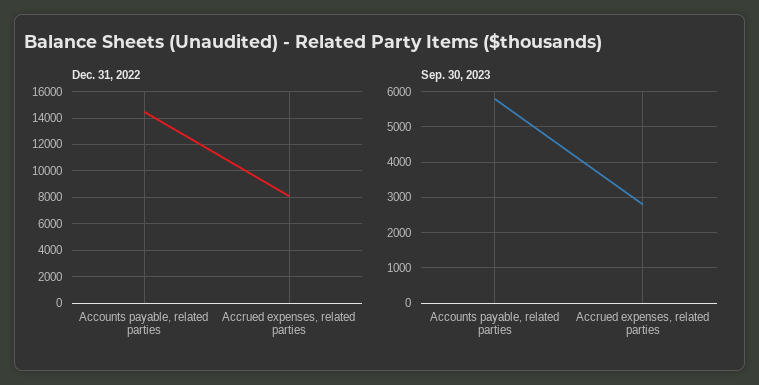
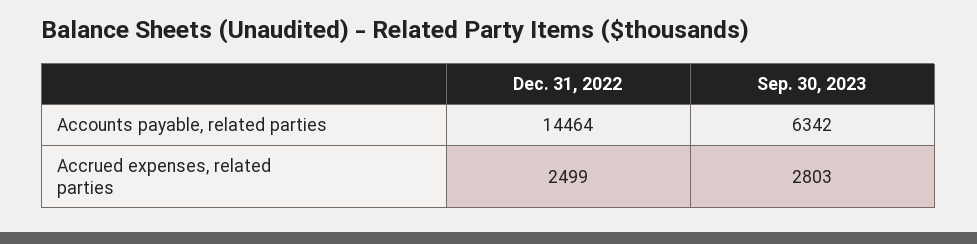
Dec. 31, 2022, Accrued expenses, related parties: 8000 -> 2499
Sep. 30, 2023, Accounts payable, related parties: 5800 -> 6342

